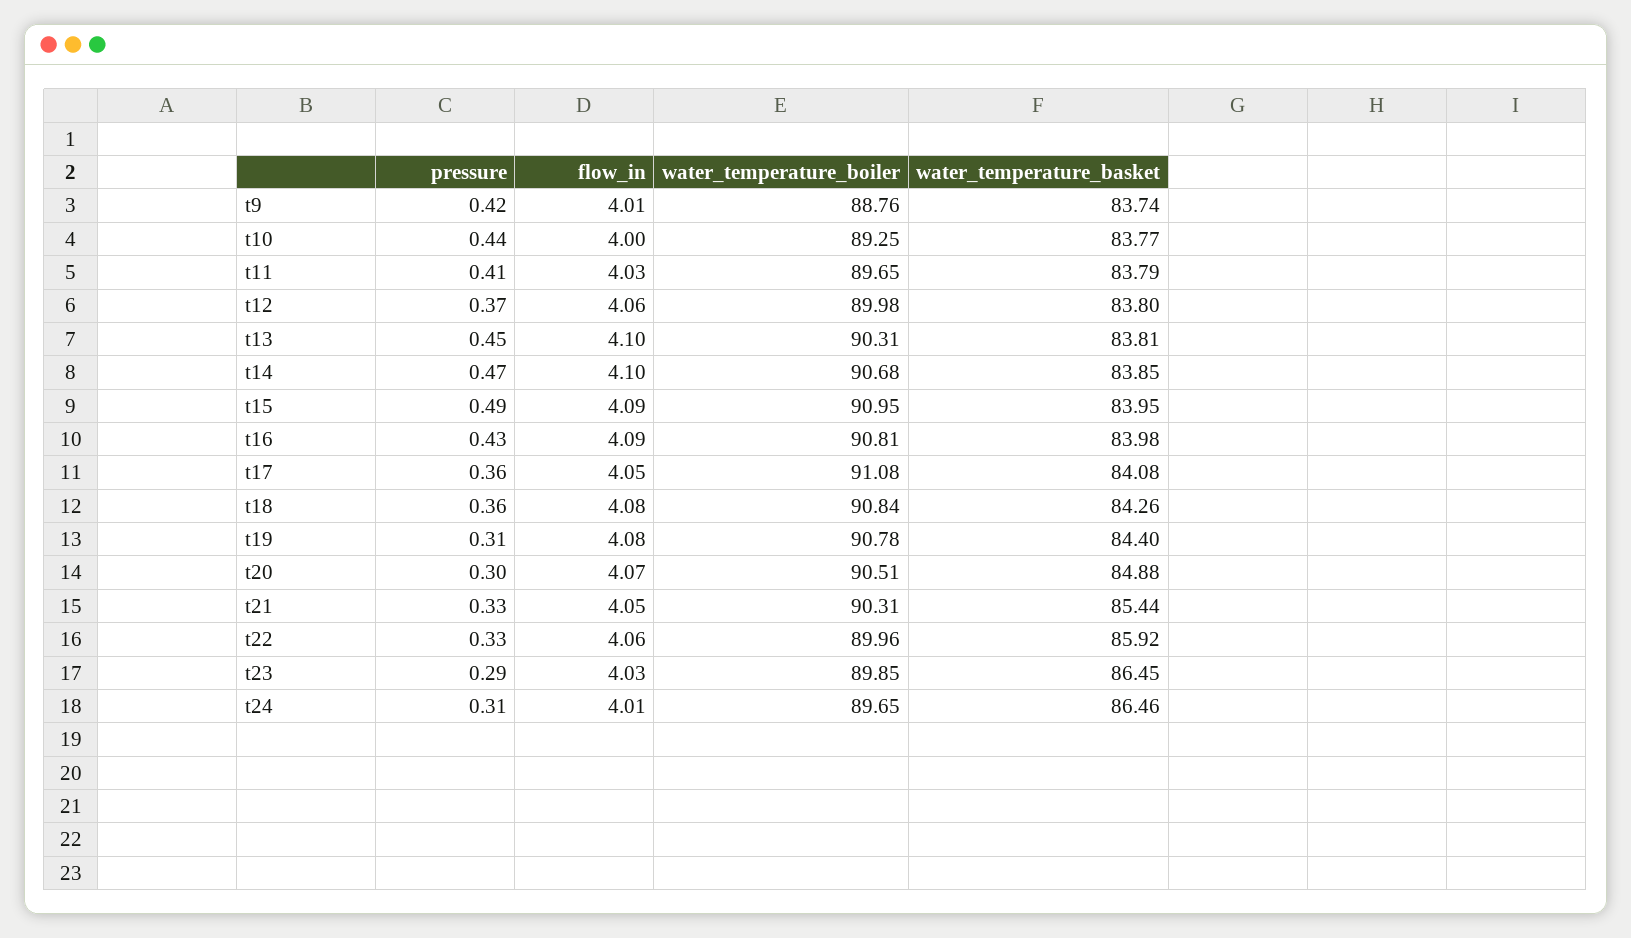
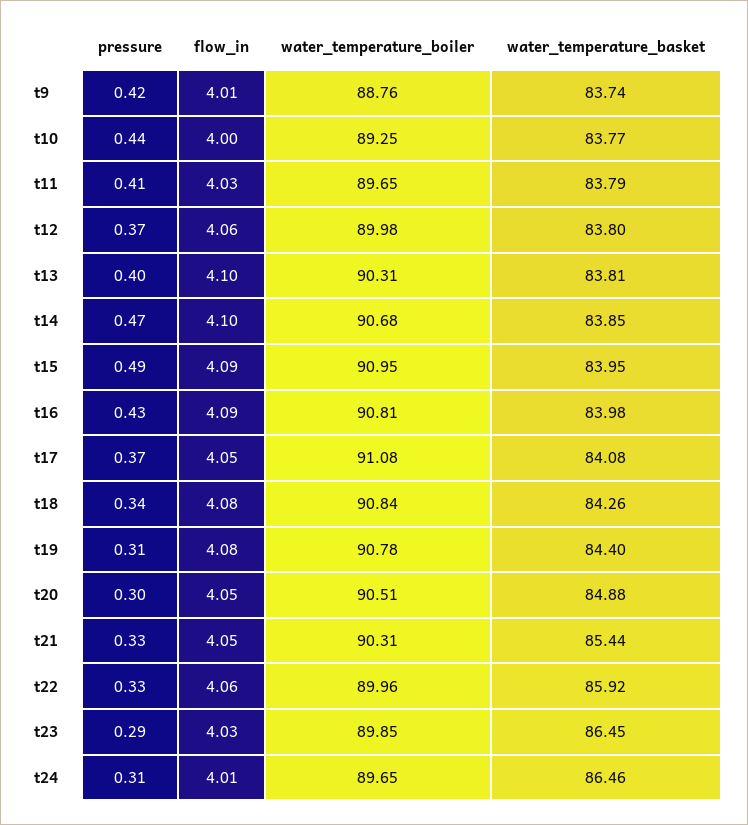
pressure, t13: 0.45 -> 0.4
pressure, t17: 0.36 -> 0.37
pressure, t18: 0.36 -> 0.34
flow_in, t20: 4.07 -> 4.05

